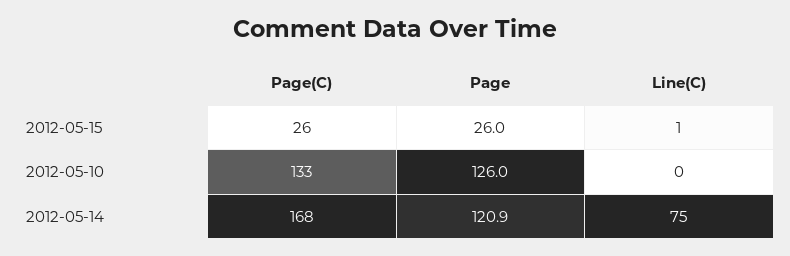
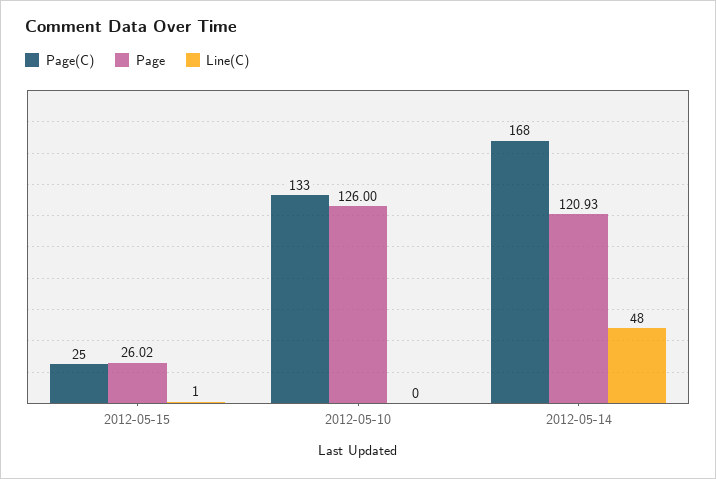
Page(C), 2012-05-15: 26 -> 25
Line(C), 2012-05-14: 75 -> 48

